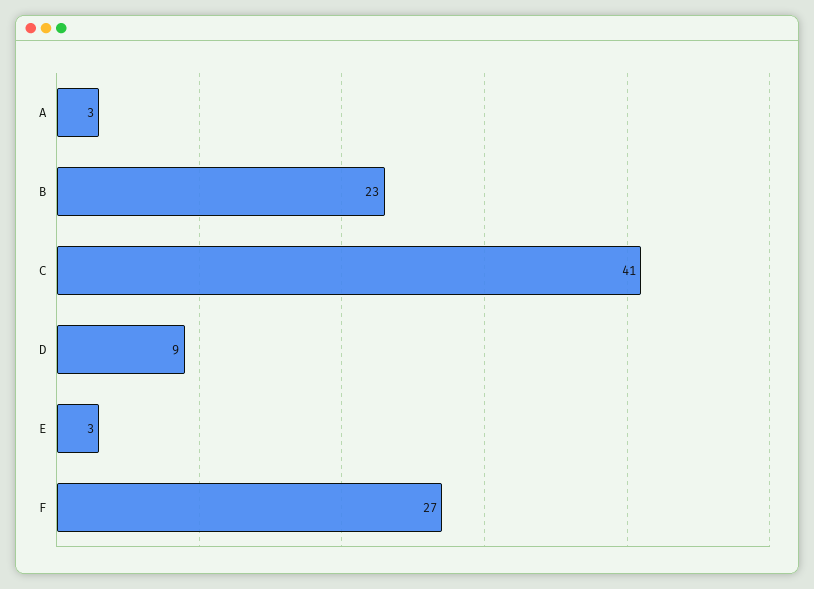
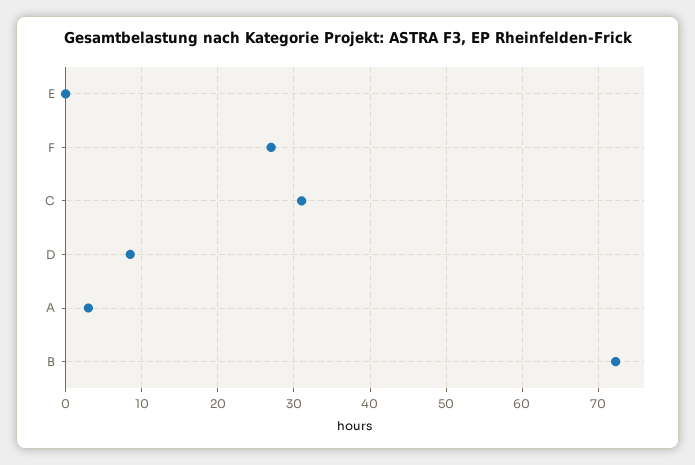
B: 23 -> 72
C: 41 -> 31
E: 3 -> 0

